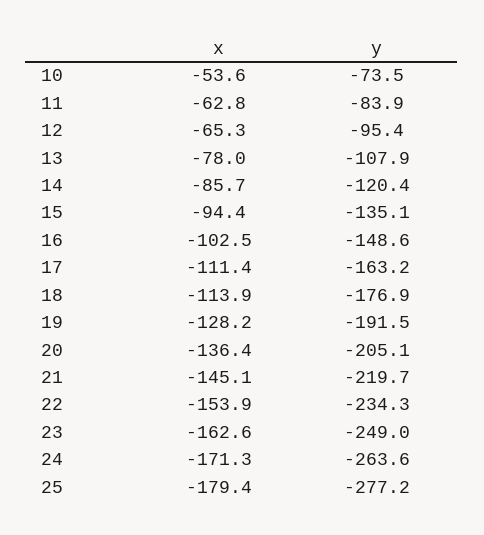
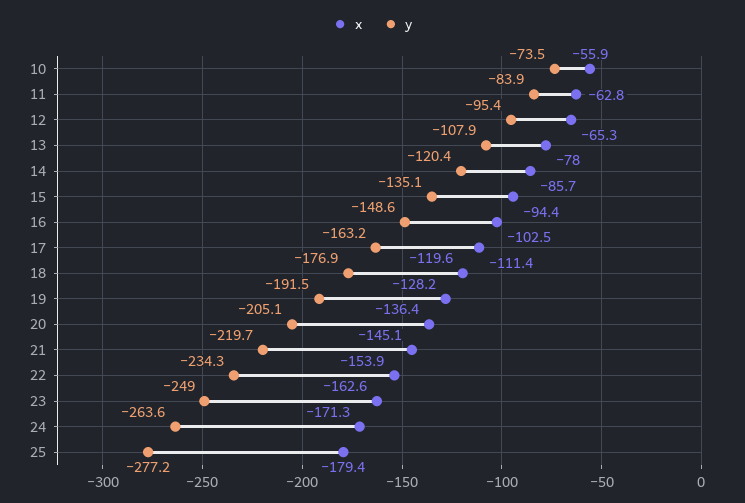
x, 10: -53.6 -> -55.9
x, 18: -113.9 -> -119.6

